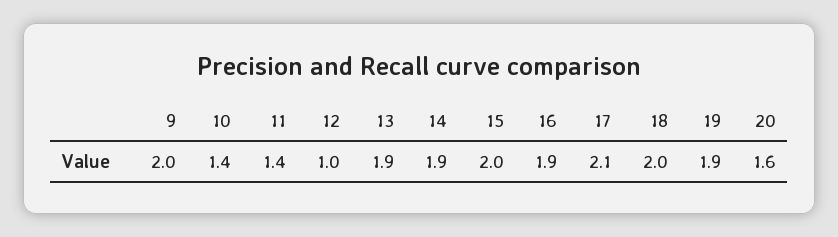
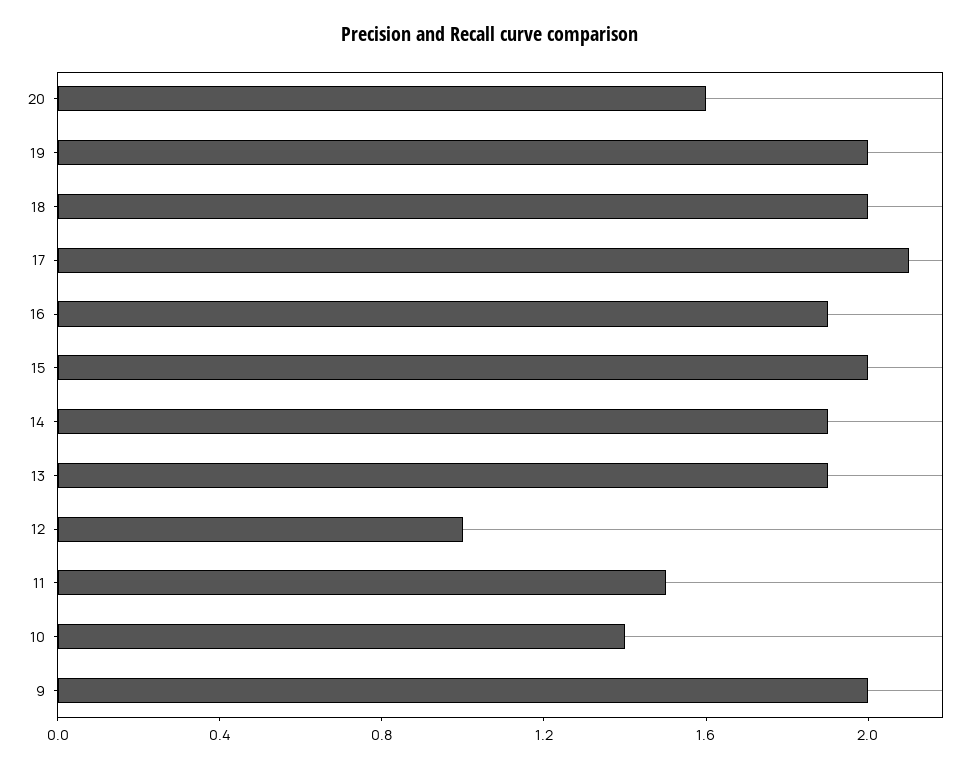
11: 1.4 -> 1.5
19: 1.9 -> 2

